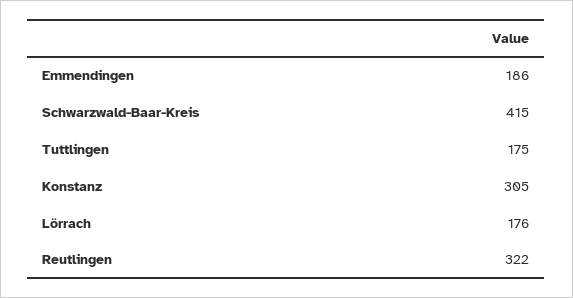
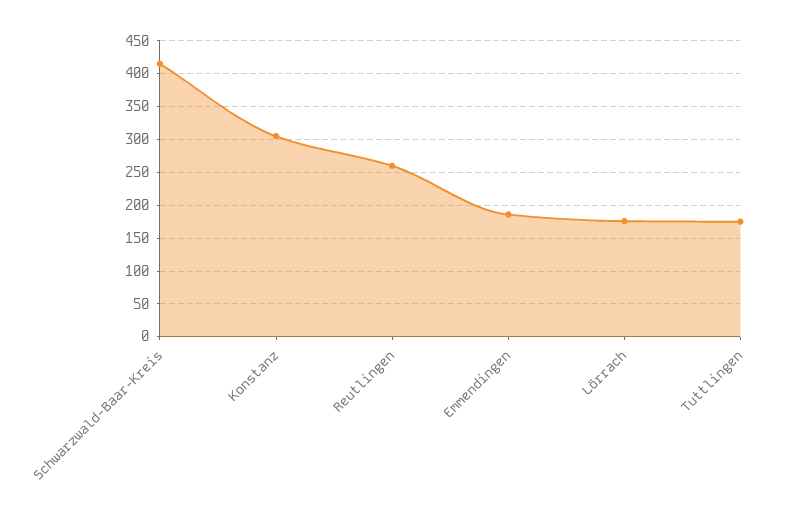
Reutlingen: 322 -> 260

